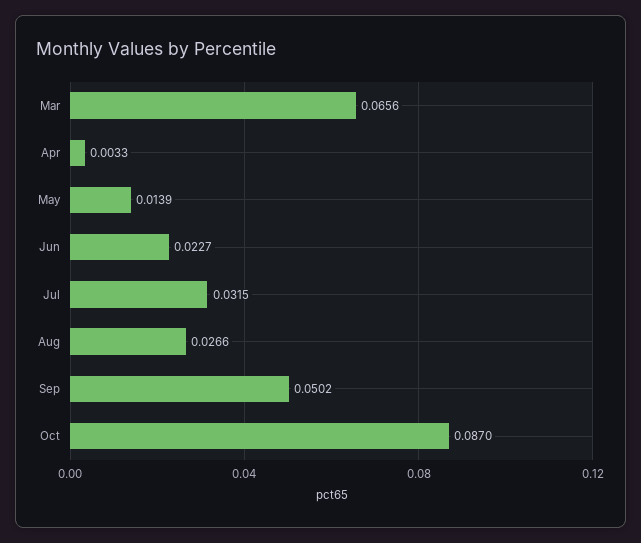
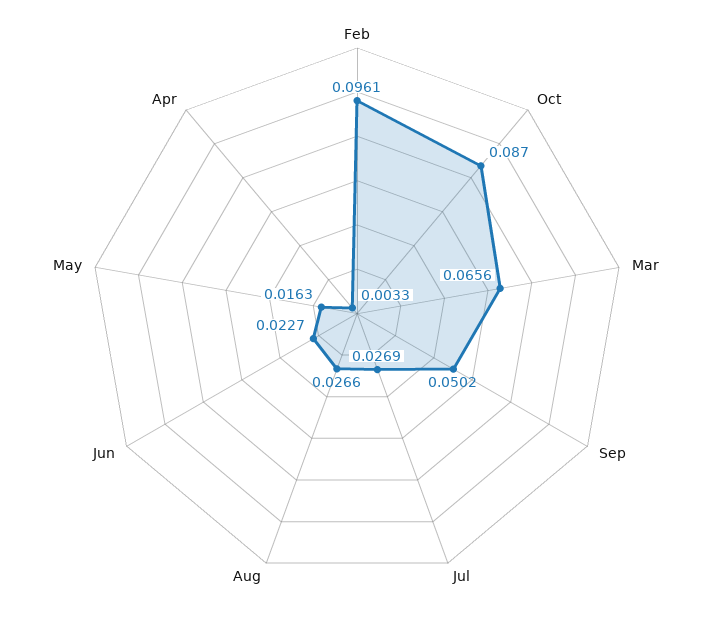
May: 0.0139 -> 0.0163
Jul: 0.0315 -> 0.0269
Feb: none -> 0.0961

